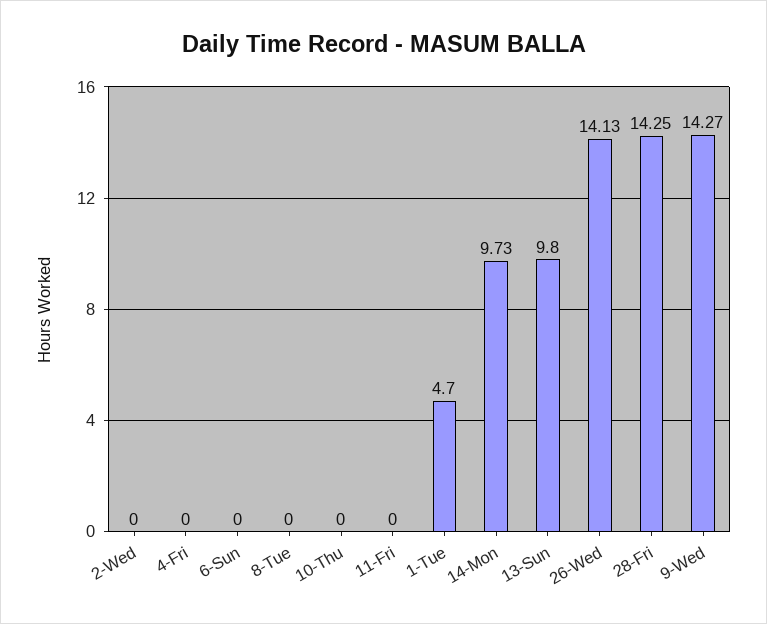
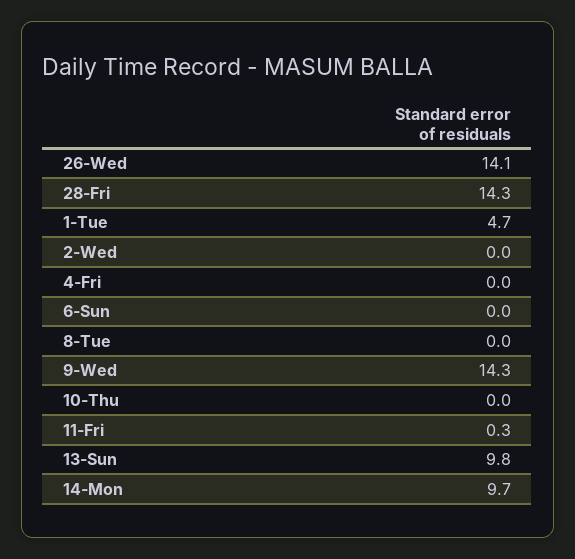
11-Fri: 0 -> 0.3

